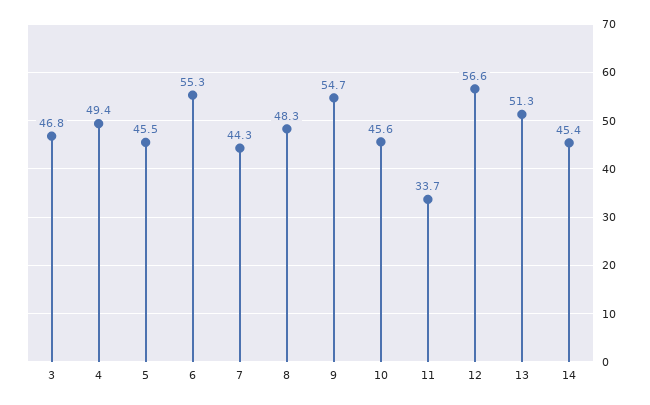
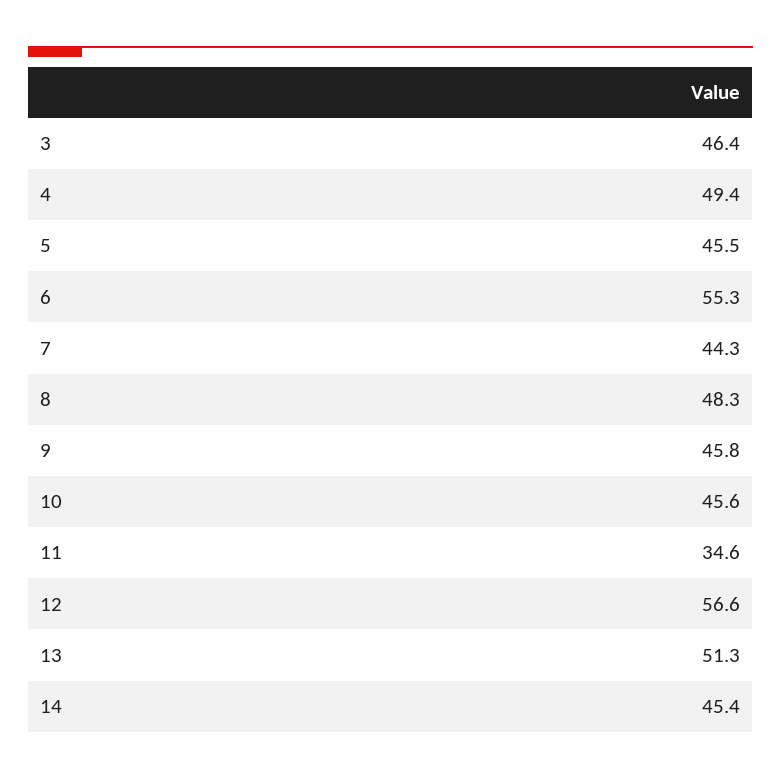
3: 46.8 -> 46.4
9: 54.7 -> 45.8
11: 33.7 -> 34.6

